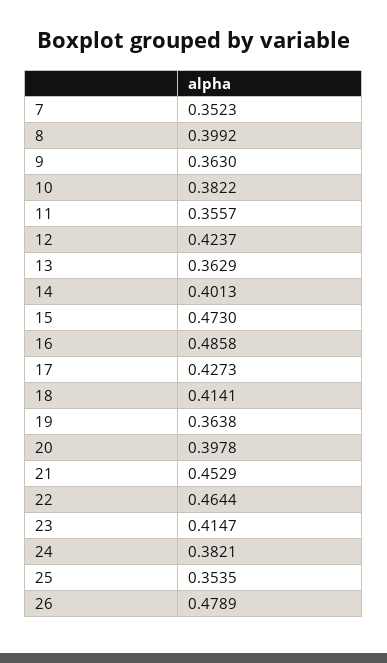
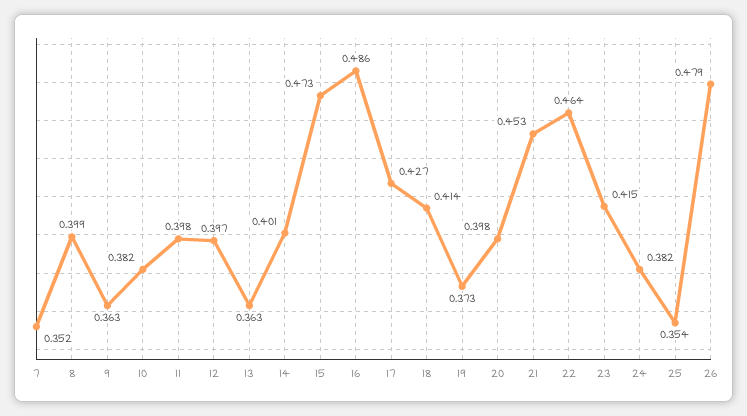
11: 0.3557 -> 0.398
12: 0.4237 -> 0.397
19: 0.3638 -> 0.373

